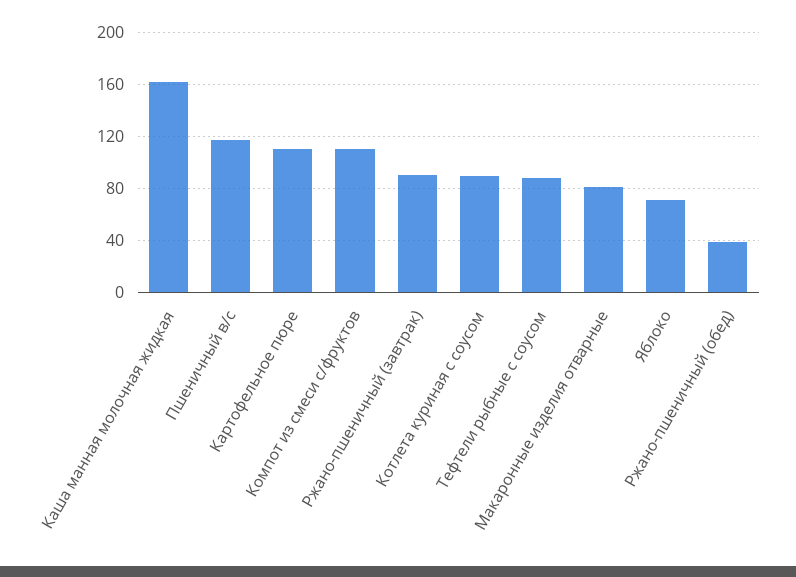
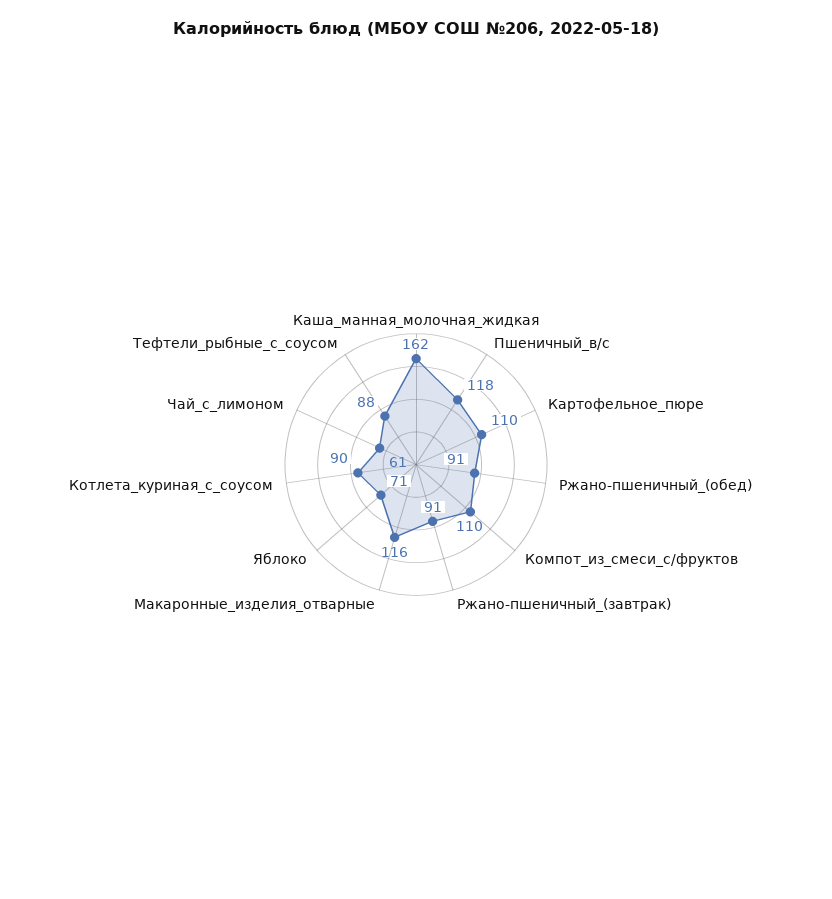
Макаронные изделия отварные: 80 -> 116
Ржано-пшеничный (обед): 40 -> 91
Чай_с_лимоном: none -> 61

